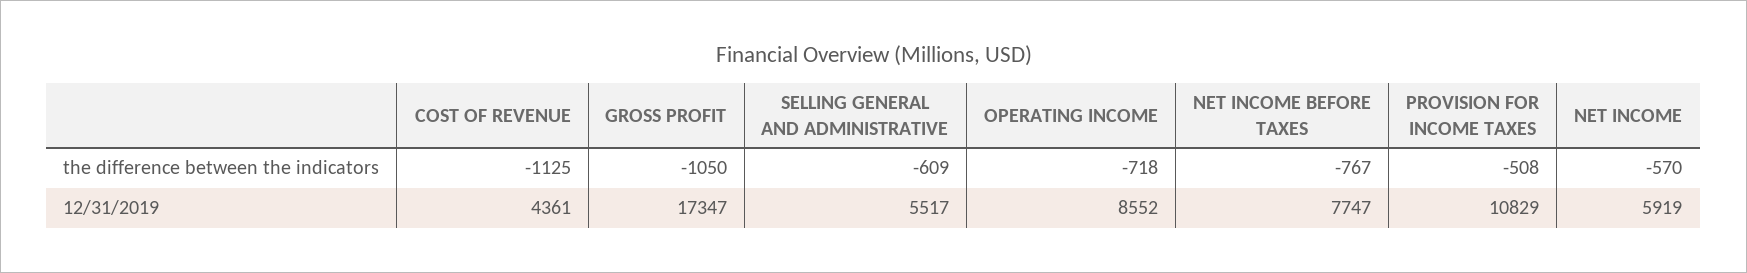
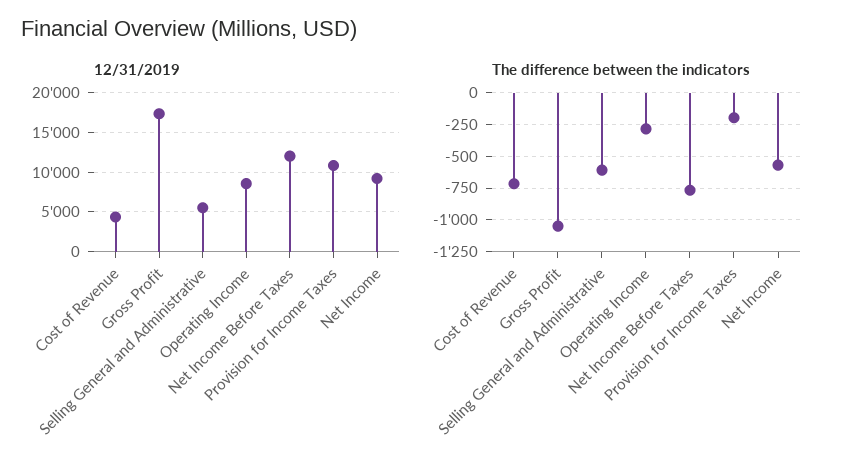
the difference between the indicators, COST OF REVENUE: -1125 -> -700
the difference between the indicators, OPERATING INCOME: -718 -> -300
the difference between the indicators, PROVISION FOR INCOME TAXES: -508 -> -200
12/31/2019, NET INCOME BEFORE TAXES: 7747 -> 12000
12/31/2019, NET INCOME: 5919 -> 9000

